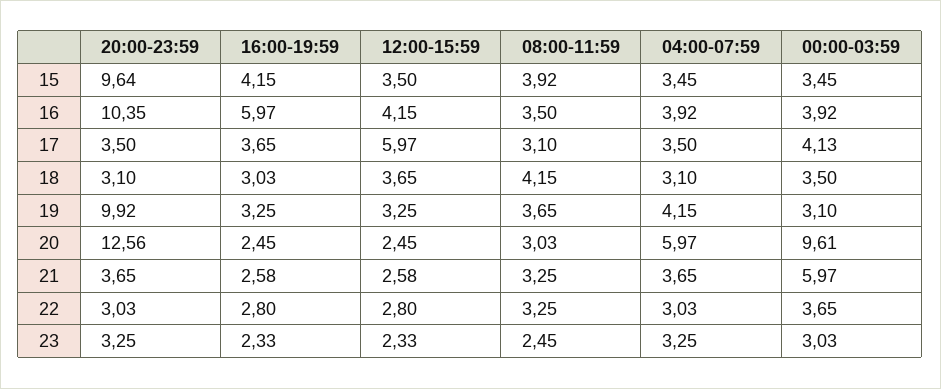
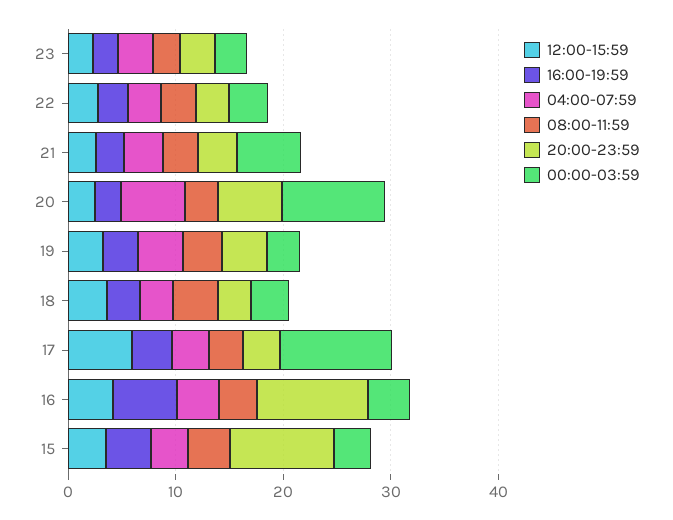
00:00-03:59, 17: 4.13 -> 10
20:00-23:59, 19: 9.92 -> 4
20:00-23:59, 20: 12.56 -> 6

